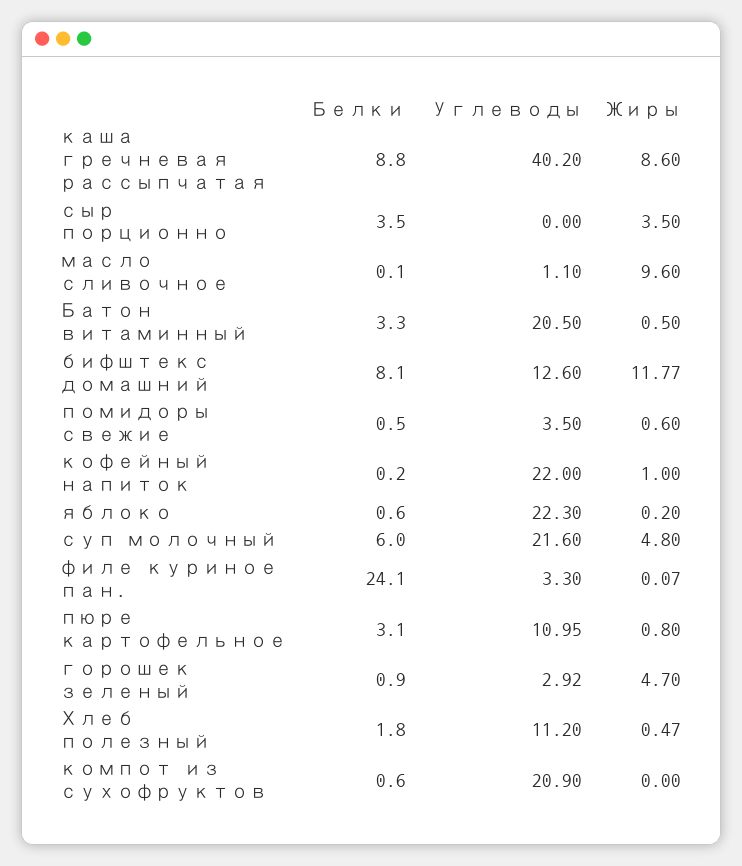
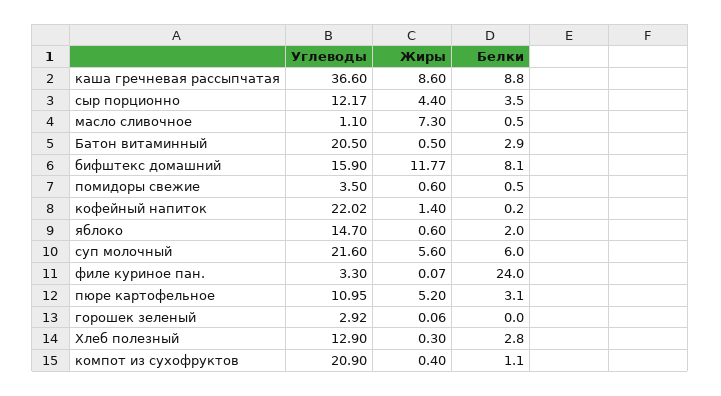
Углеводы, каша гречневая рассыпчатая: 40.2 -> 36.6
Углеводы, сыр порционно: 0 -> 12.17
Жиры, сыр порционно: 3.5 -> 4.4
Белки, масло сливочное: 0.1 -> 0.5
Жиры, масло сливочное: 9.6 -> 7.3
Белки, Батон витаминный: 3.3 -> 2.9
Углеводы, бифштекс домашний: 12.6 -> 15.9
Углеводы, кофейный напиток: 22 -> 22.02
Жиры, кофейный напиток: 1 -> 1.4
Белки, яблоко: 0.6 -> 2
Углеводы, яблоко: 22.3 -> 14.7
Жиры, яблоко: 0.2 -> 0.6
Жиры, суп молочный: 4.8 -> 5.6
Белки, филе куриное пан.: 24.1 -> 24
Жиры, пюре картофельное: 0.8 -> 5.2
Белки, горошек зеленый: 0.9 -> 0
Жиры, горошек зеленый: 4.7 -> 0.06
Белки, Хлеб полезный: 1.8 -> 2.8
Углеводы, Хлеб полезный: 11.2 -> 12.9
Жиры, Хлеб полезный: 0.47 -> 0.3
Белки, компот из сухофруктов: 0.6 -> 1.1
Жиры, компот из сухофруктов: 0 -> 0.4

